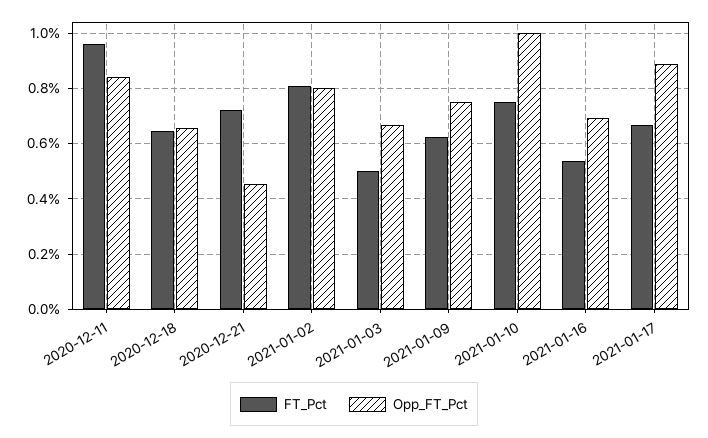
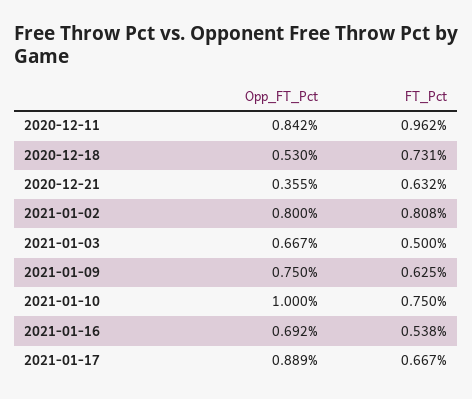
FT_Pct, 2020-12-18: 0.65 -> 0.731
Opp_FT_Pct, 2020-12-18: 0.65 -> 0.53
FT_Pct, 2020-12-21: 0.725 -> 0.632
Opp_FT_Pct, 2020-12-21: 0.45 -> 0.355

